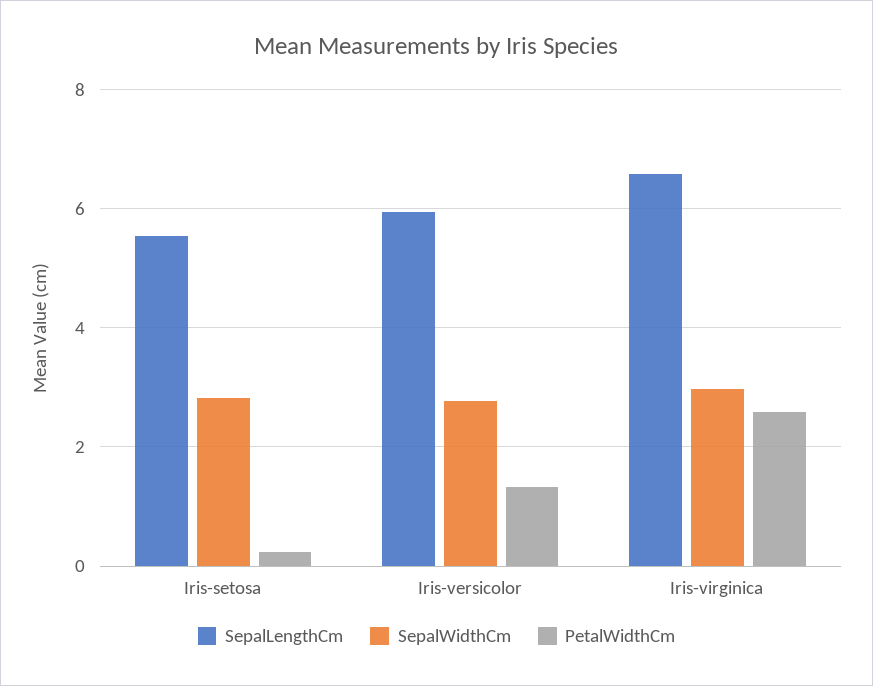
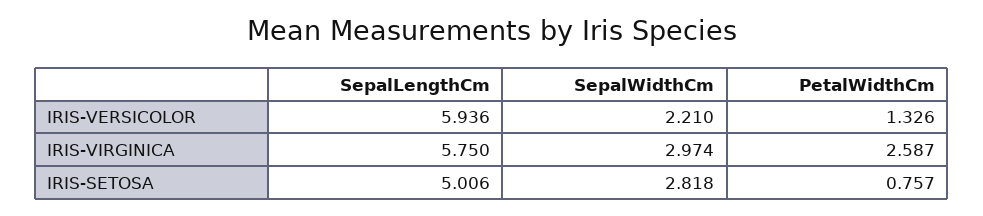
SepalLengthCm, Iris-setosa: 5.6 -> 5.006
PetalWidthCm, Iris-setosa: 0.2 -> 0.757
SepalWidthCm, Iris-versicolor: 2.8 -> 2.21
SepalLengthCm, Iris-virginica: 6.6 -> 5.75

